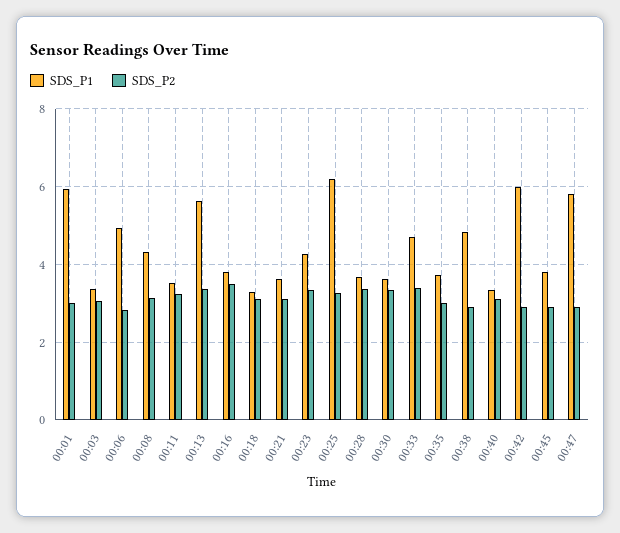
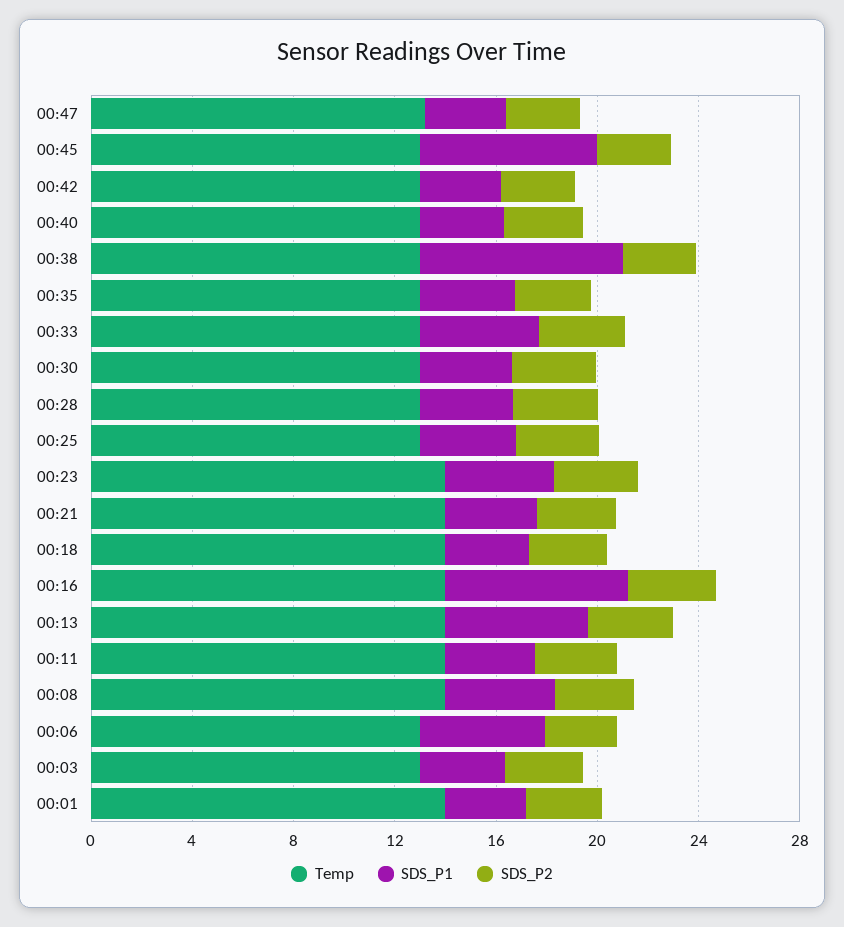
SDS_P1, 00:01: 6 -> 3
SDS_P1, 00:16: 3.8 -> 7
SDS_P1, 00:25: 6.2 -> 4
SDS_P1, 00:38: 4.8 -> 8
SDS_P1, 00:42: 6 -> 3
SDS_P1, 00:45: 3.8 -> 7
SDS_P1, 00:47: 5.8 -> 3
Temp, 00:47: none -> 13
Temp, 00:45: none -> 13
Temp, 00:42: none -> 13
Temp, 00:40: none -> 13
Temp, 00:38: none -> 13
Temp, 00:35: none -> 13
Temp, 00:33: none -> 13
Temp, 00:30: none -> 13
Temp, 00:28: none -> 13
Temp, 00:25: none -> 13
Temp, 00:23: none -> 14
Temp, 00:21: none -> 14
Temp, 00:18: none -> 14
Temp, 00:16: none -> 14
Temp, 00:13: none -> 14
Temp, 00:11: none -> 14
Temp, 00:08: none -> 14
Temp, 00:06: none -> 13
Temp, 00:03: none -> 13
Temp, 00:01: none -> 14

